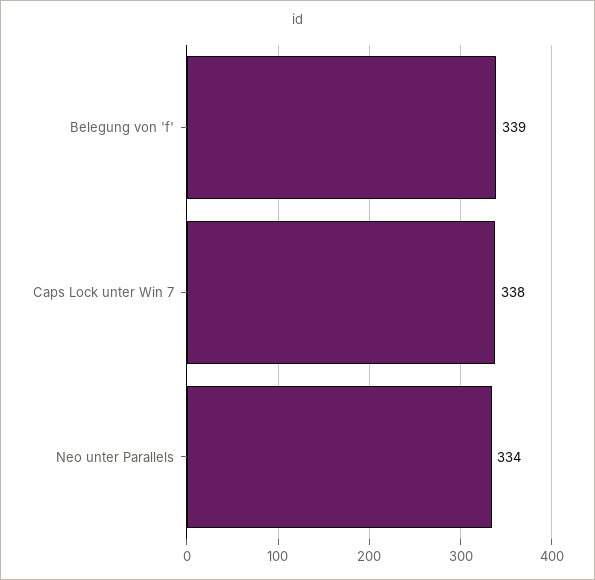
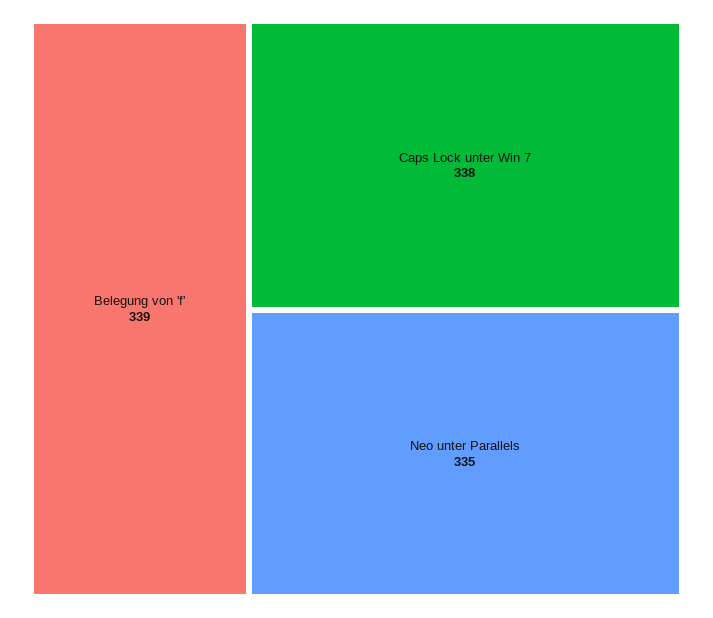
Neo unter Parallels: 334 -> 335

